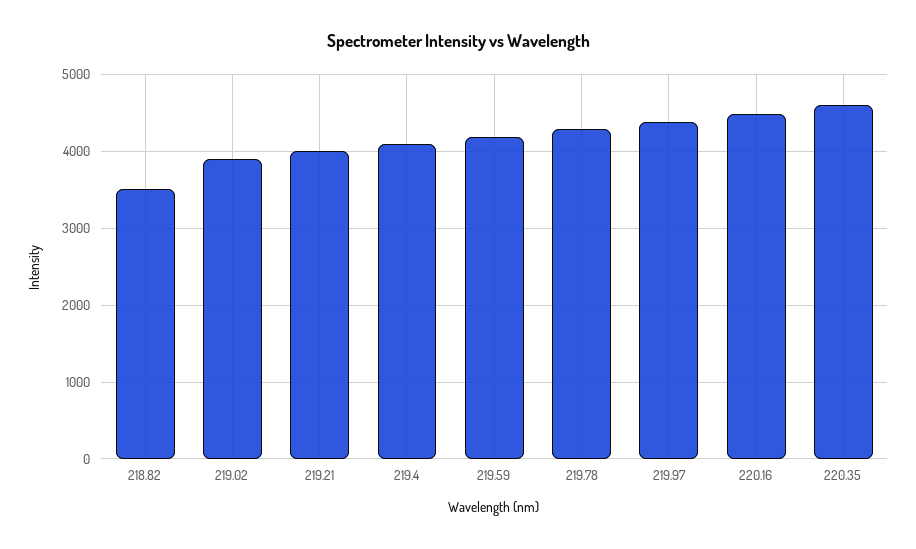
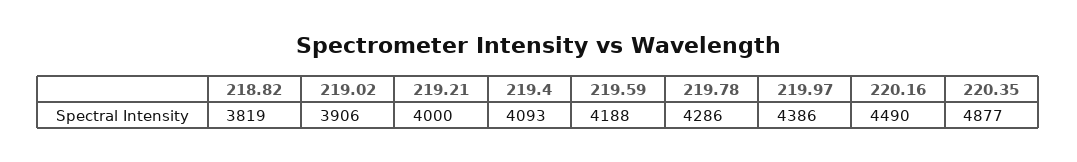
218.82: 3500 -> 3819
220.35: 4600 -> 4877

